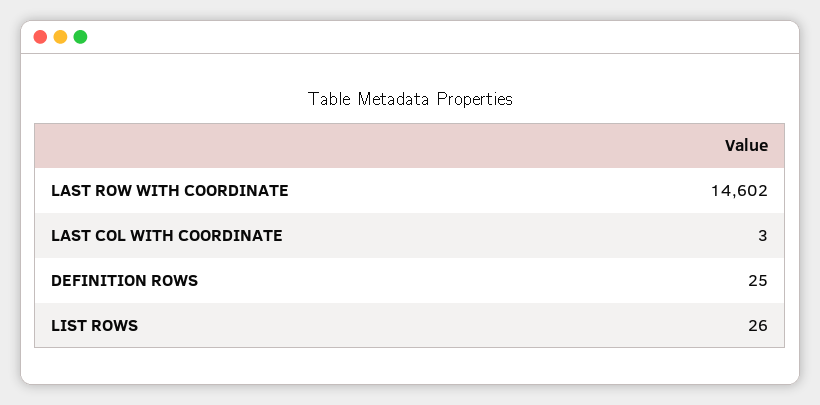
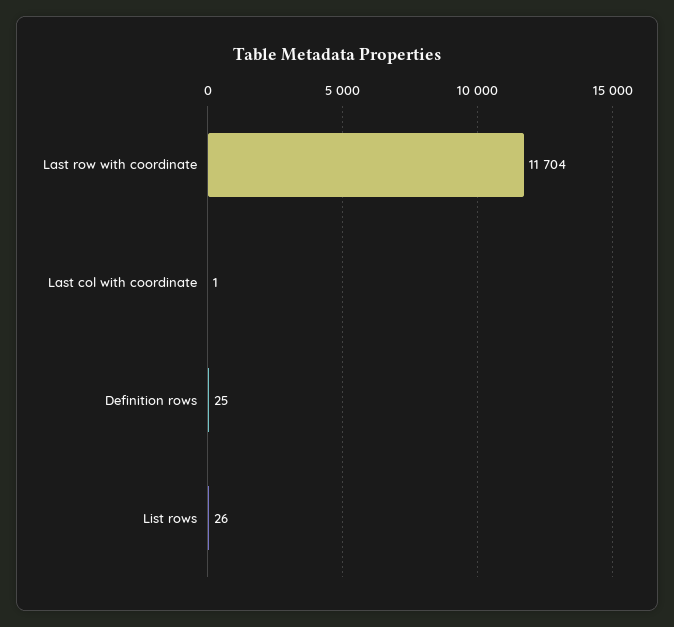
LAST ROW WITH COORDINATE: 14602 -> 11704
LAST COL WITH COORDINATE: 3 -> 1

